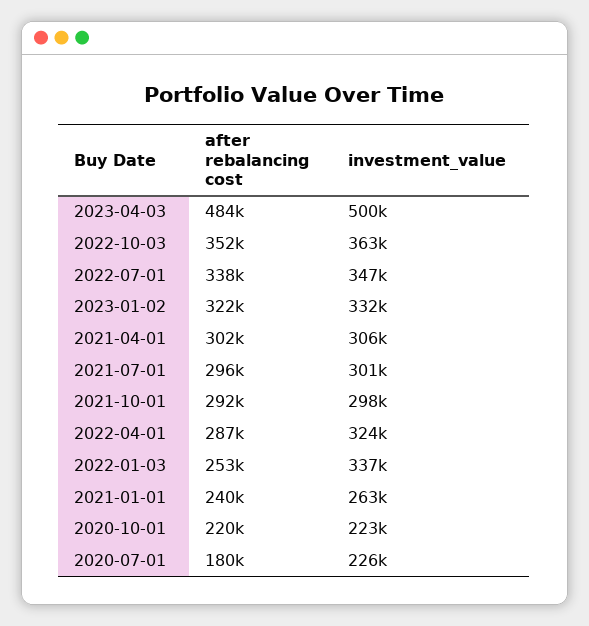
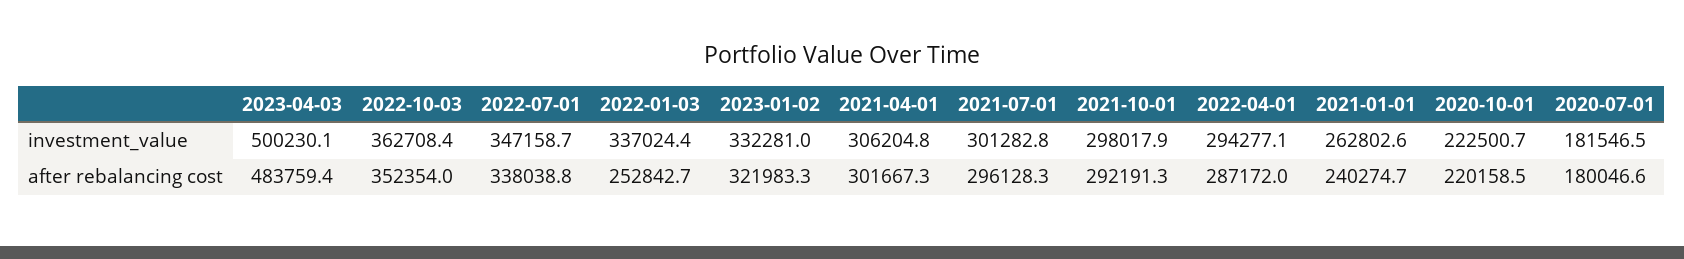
investment_value, 2022-04-01: 324000 -> 294277.1
investment_value, 2020-07-01: 226000 -> 181546.5

